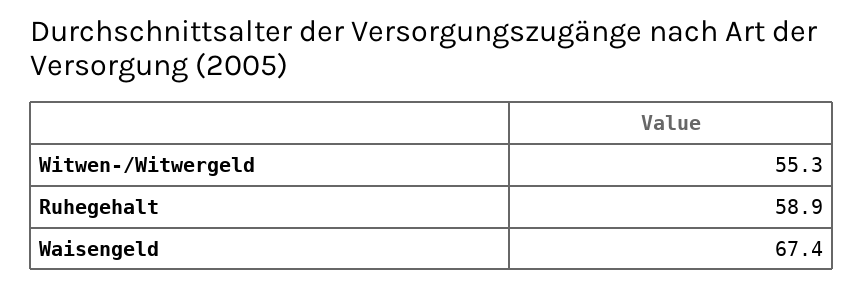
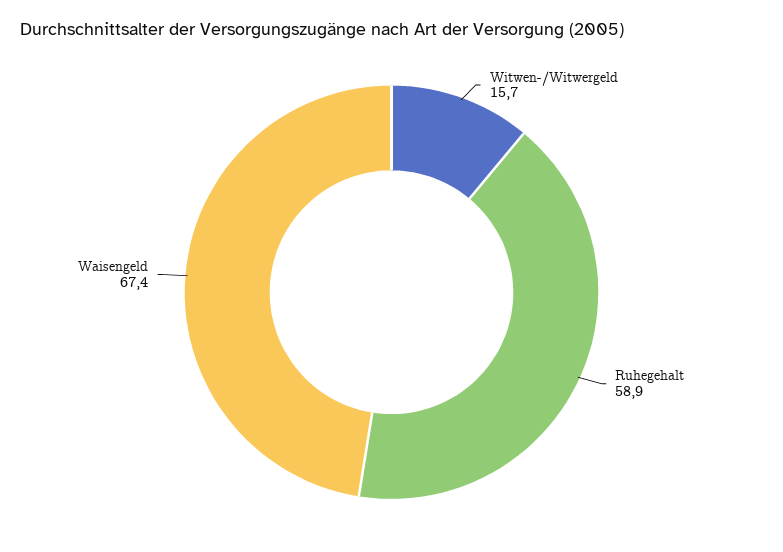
Witwen-/Witwergeld: 55.3 -> 15.7

